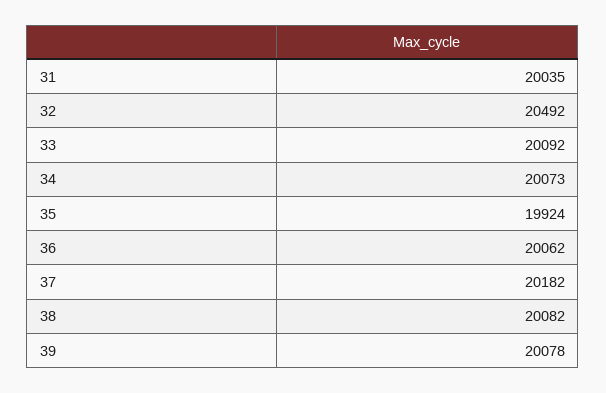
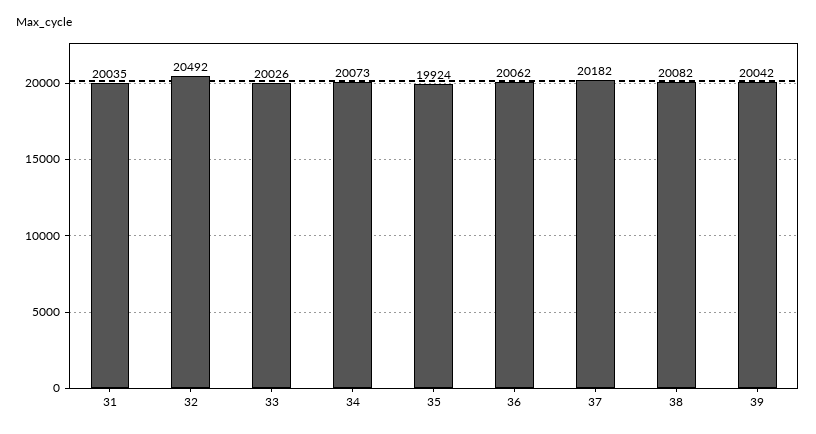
33: 20092 -> 20026
39: 20078 -> 20042

